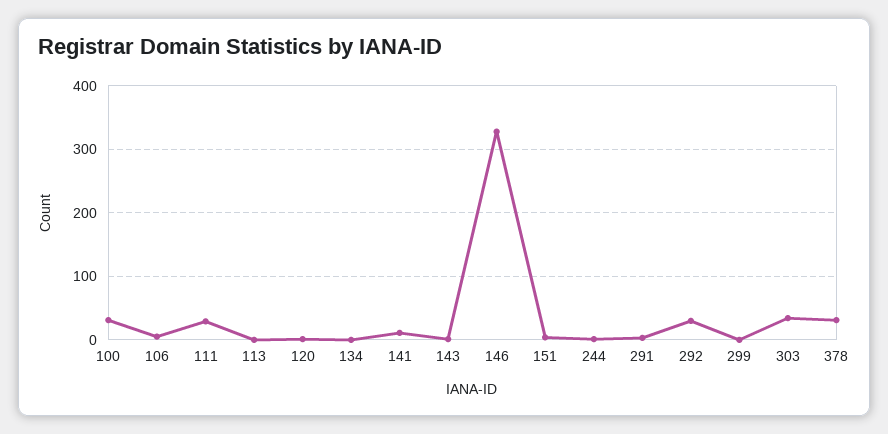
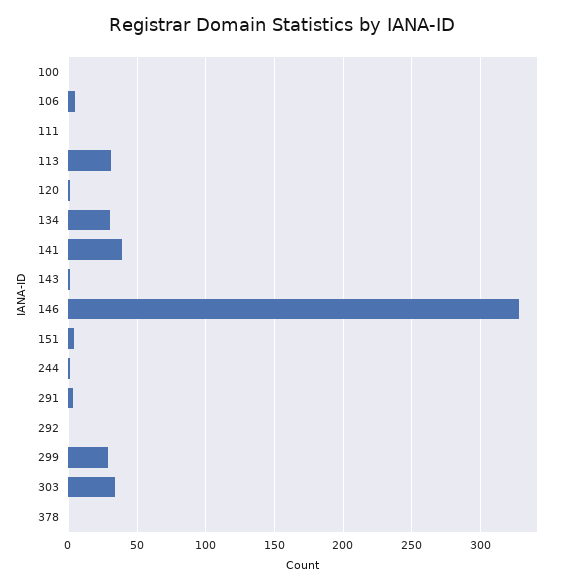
100: 30 -> 0
111: 30 -> 0
113: 0 -> 30
134: 0 -> 30
141: 10 -> 40
292: 30 -> 0
299: 0 -> 30
378: 30 -> 0

